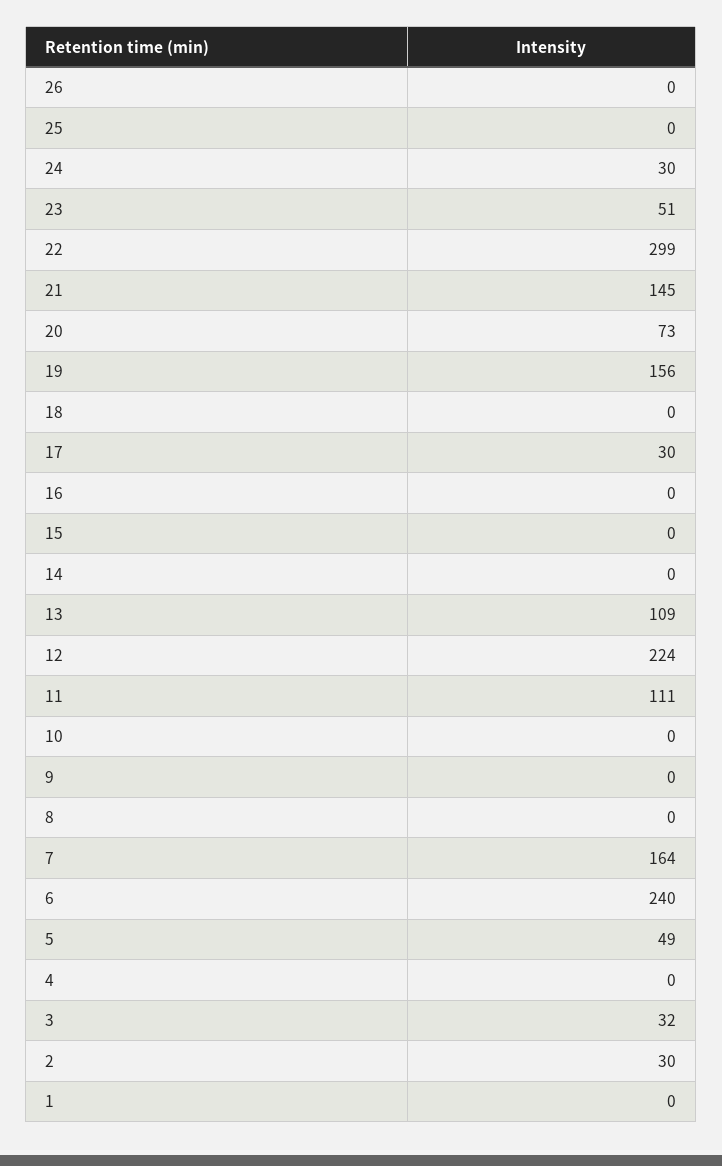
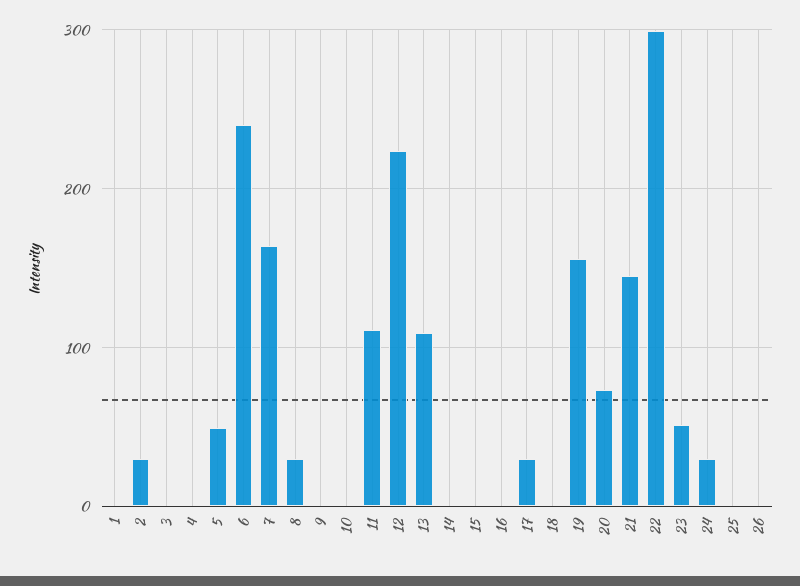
8: 0 -> 30
3: 32 -> 0

